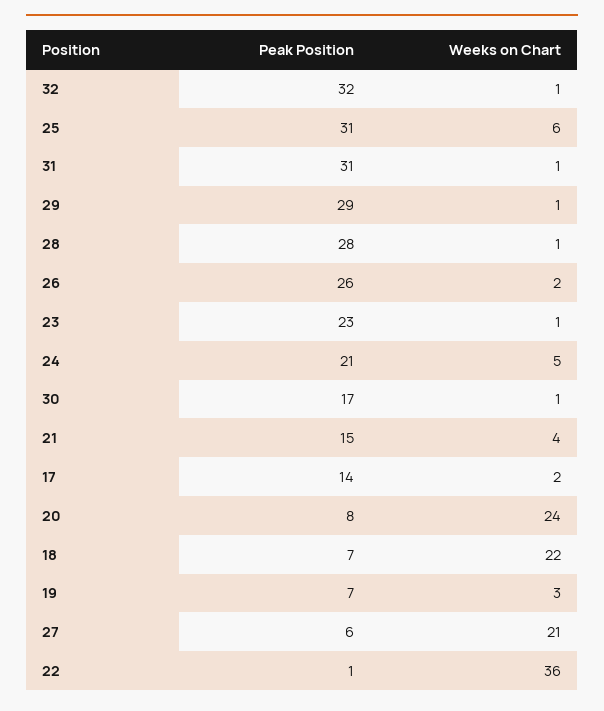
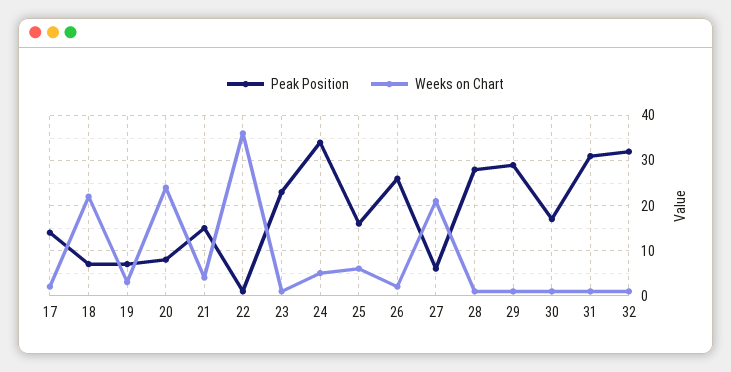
Peak Position, 25: 31 -> 15
Peak Position, 24: 21 -> 35

